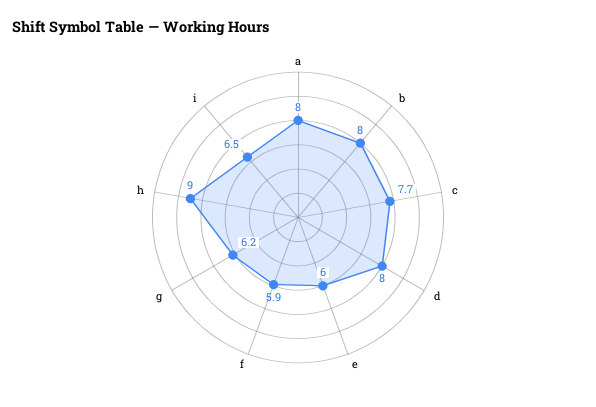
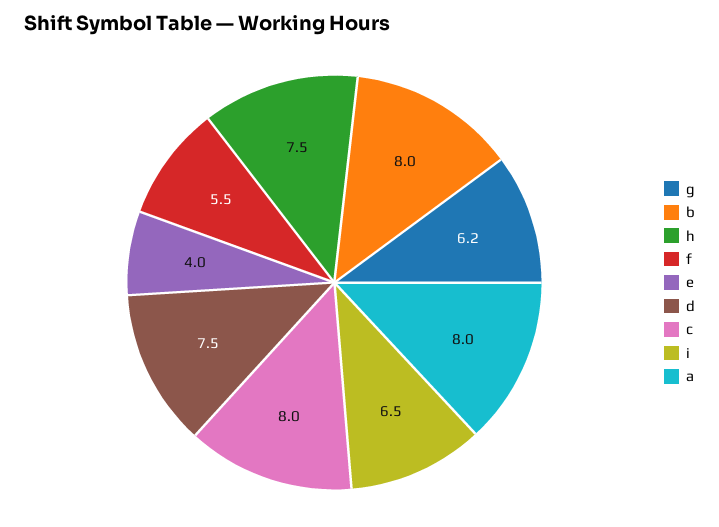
c: 7.7 -> 8
d: 8 -> 7.5
e: 6 -> 4
f: 5.9 -> 5.5
h: 9 -> 7.5

